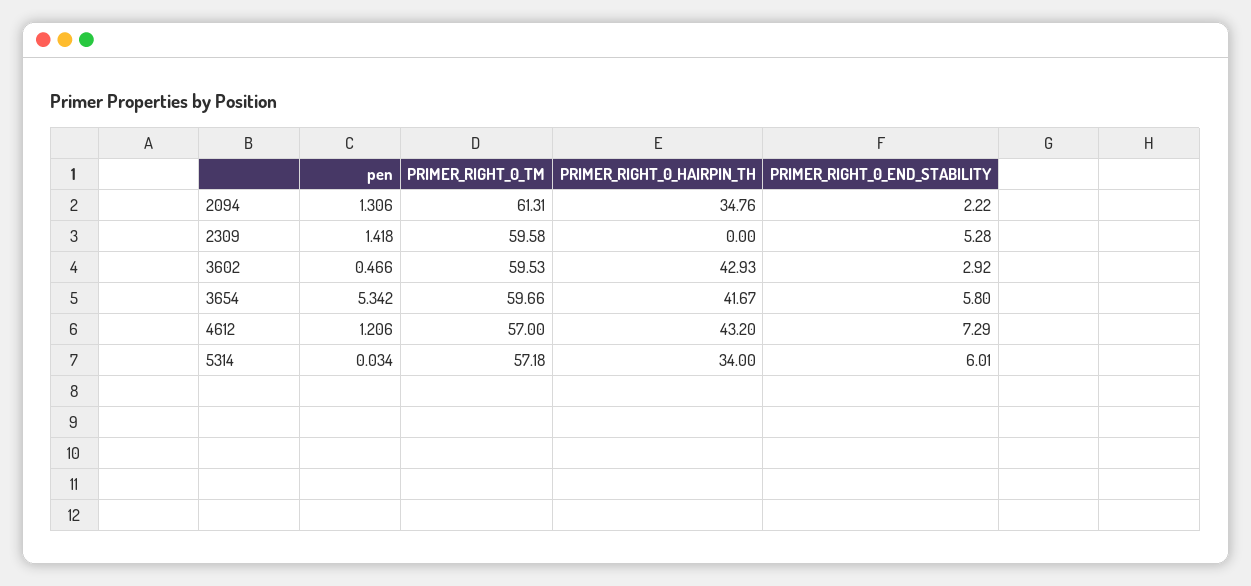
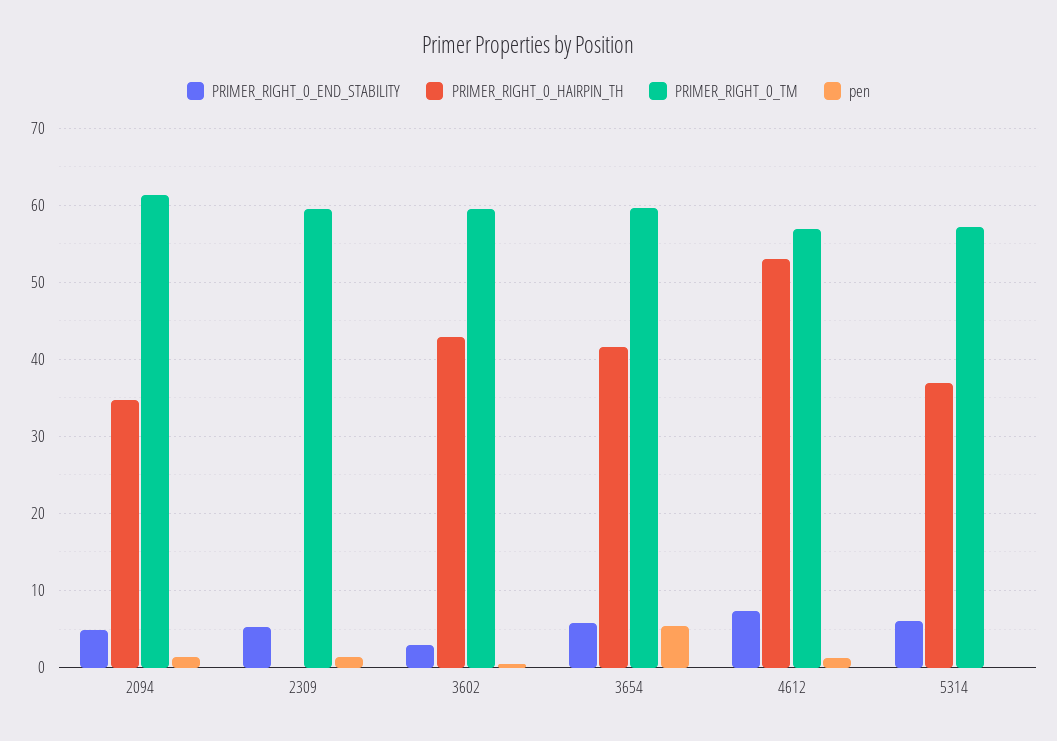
PRIMER_RIGHT_0_END_STABILITY, 2094: 2.22 -> 5
PRIMER_RIGHT_0_HAIRPIN_TH, 4612: 43.2 -> 53
PRIMER_RIGHT_0_HAIRPIN_TH, 5314: 34 -> 37

